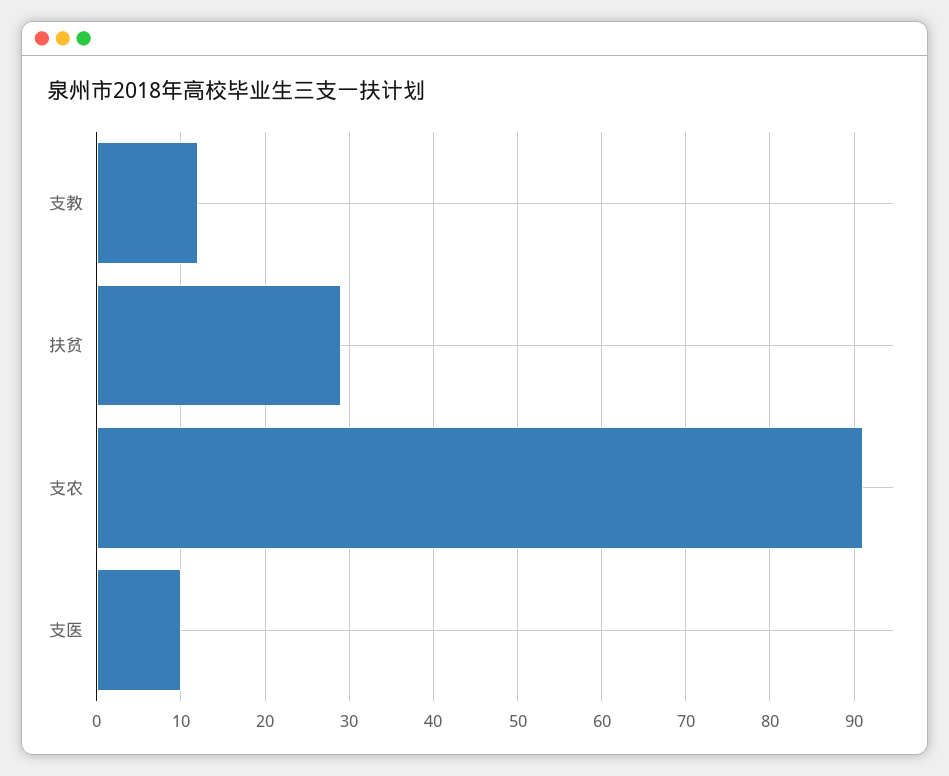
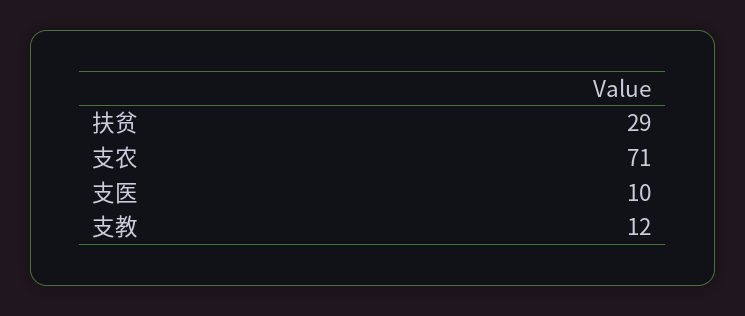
支农: 91 -> 71

